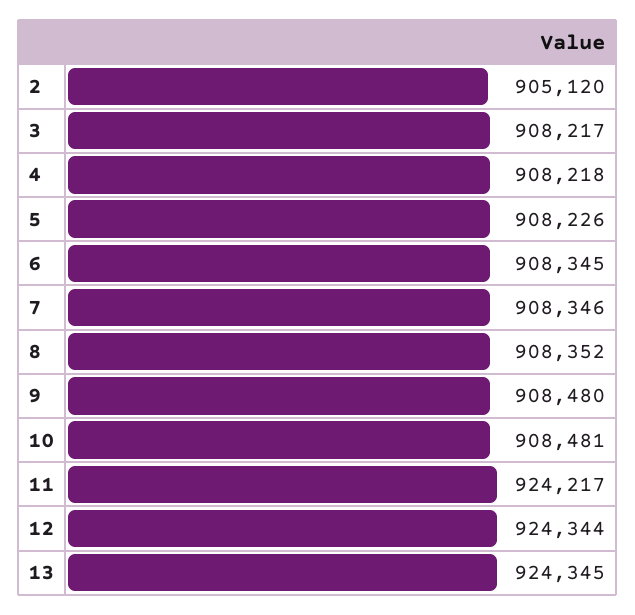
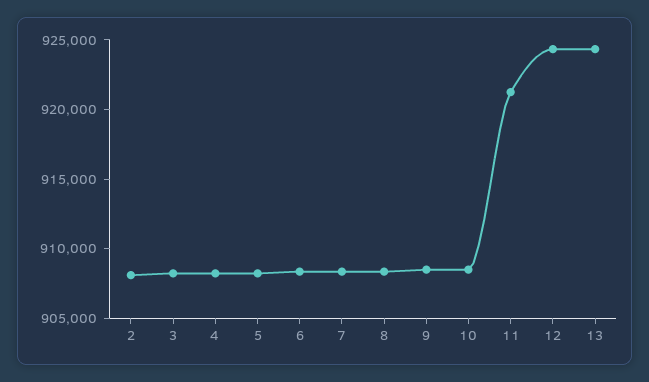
2: 905120 -> 908000
11: 924217 -> 921000

